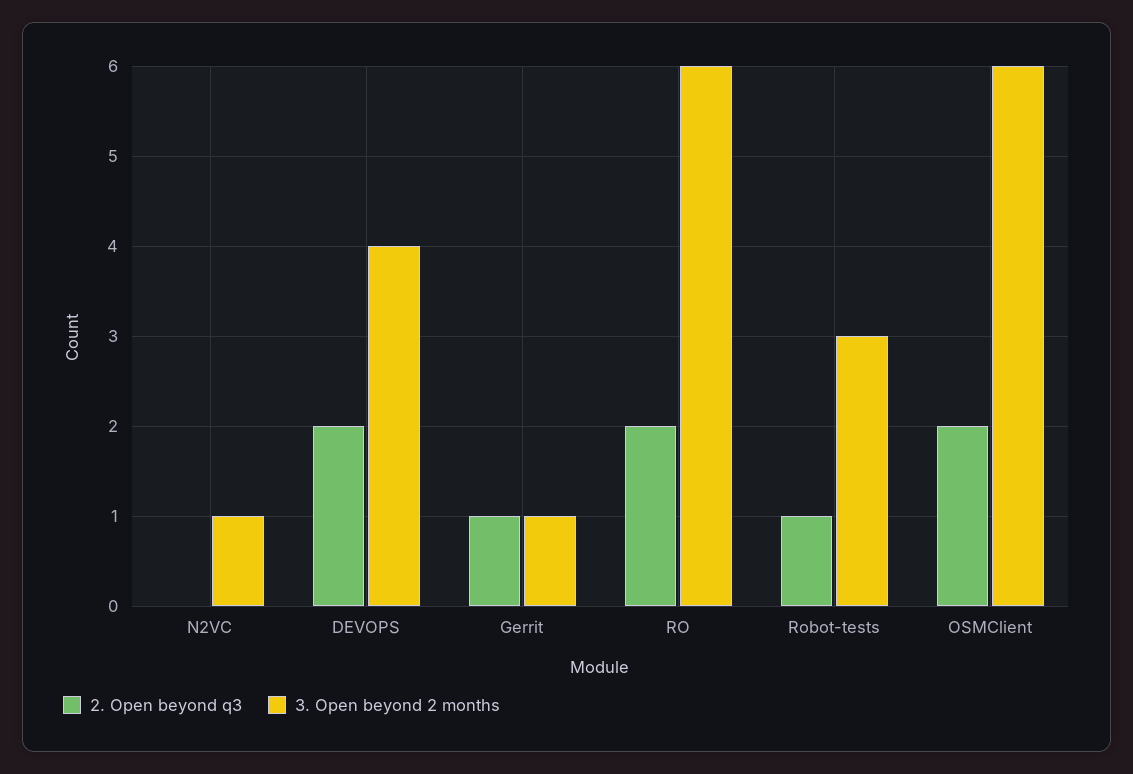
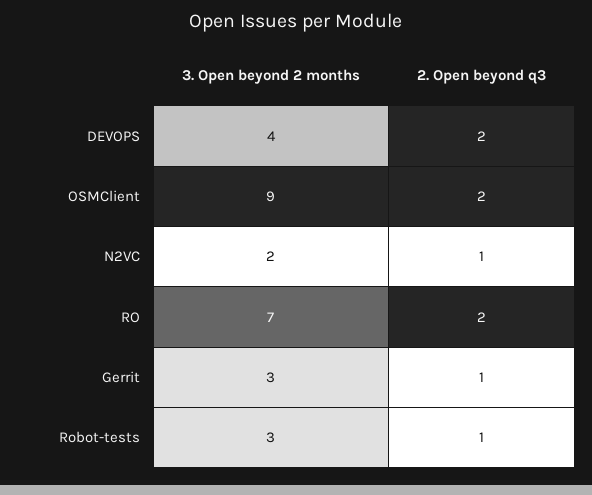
2. Open beyond q3, N2VC: 0 -> 1
3. Open beyond 2 months, N2VC: 1 -> 2
3. Open beyond 2 months, Gerrit: 1 -> 3
3. Open beyond 2 months, RO: 6 -> 7
3. Open beyond 2 months, OSMClient: 6 -> 9

